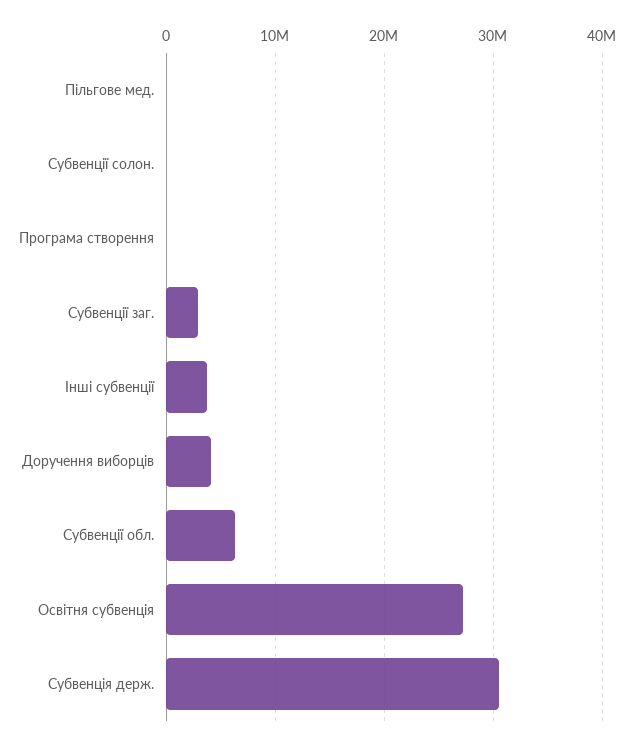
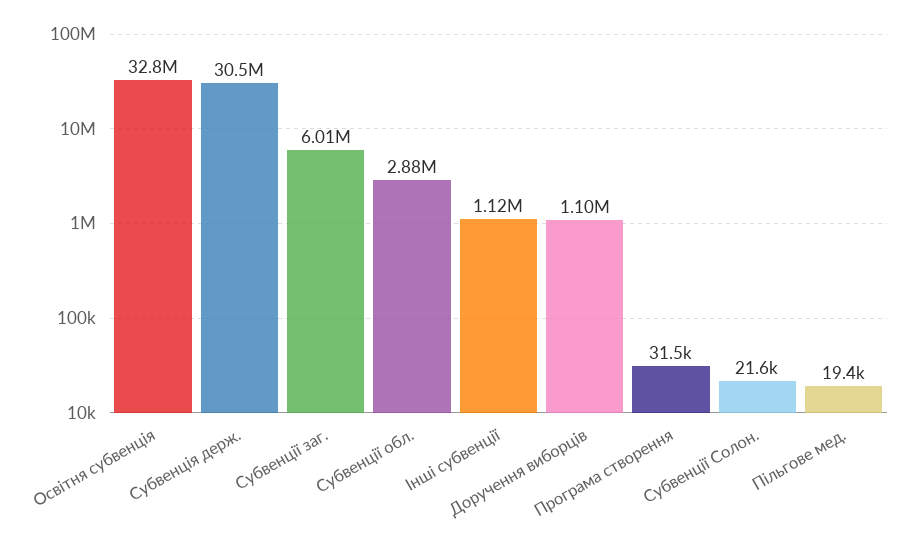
Субвенції заг.: 3000000 -> 6010000
Інші субвенції: 4000000 -> 1120000
Доручення виборців: 4000000 -> 1100000
Субвенції обл.: 6000000 -> 2880000
Освітня субвенція: 27000000 -> 32800000

